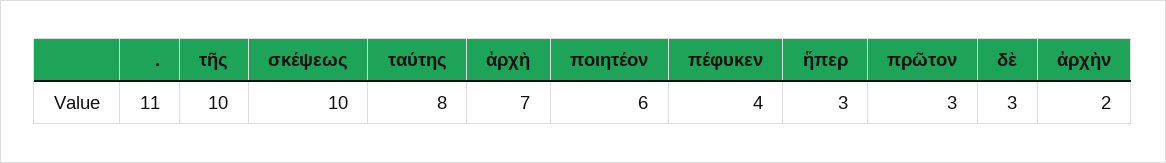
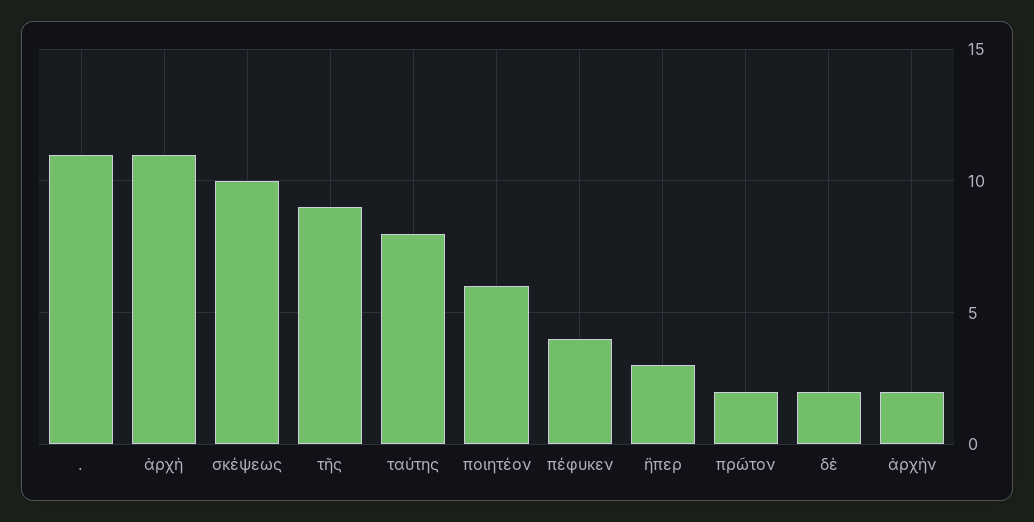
τῆς: 10 -> 9
ἀρχὴ: 7 -> 11
πρῶτον: 3 -> 2
δὲ: 3 -> 2

